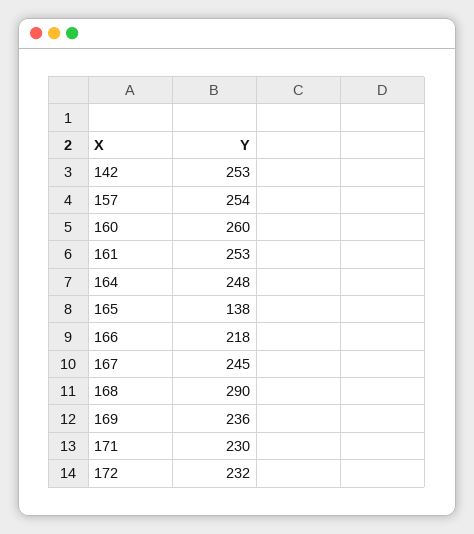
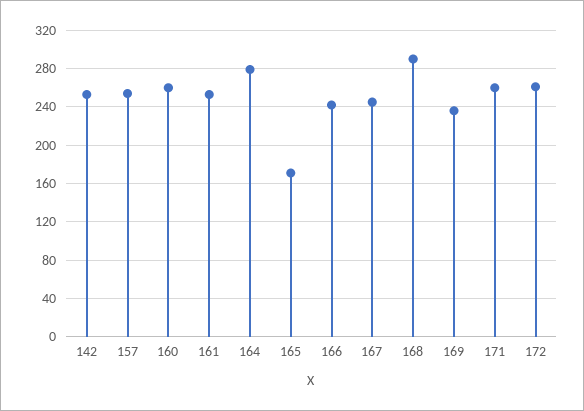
164: 248 -> 280
165: 138 -> 170
166: 218 -> 240
171: 230 -> 260
172: 232 -> 260

